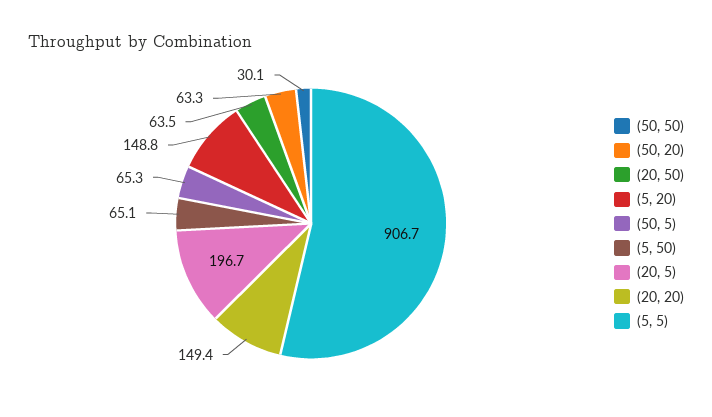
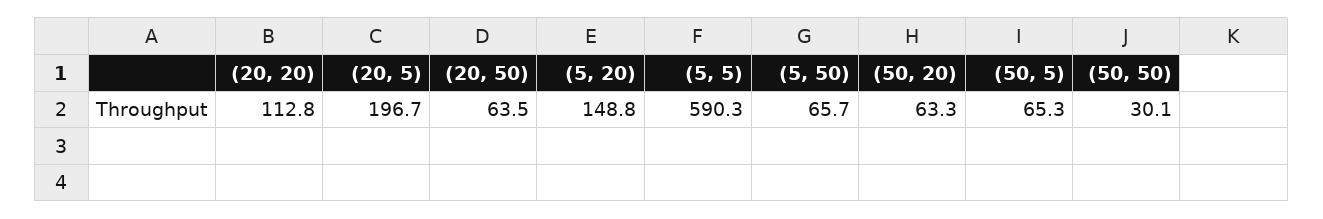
(5, 50): 65.1 -> 65.7
(20, 20): 149.4 -> 112.8
(5, 5): 906.7 -> 590.3

